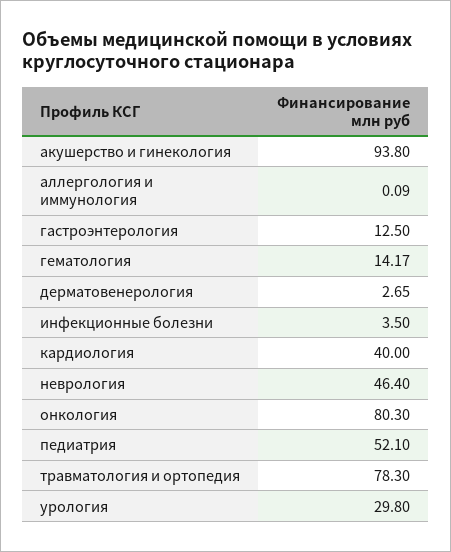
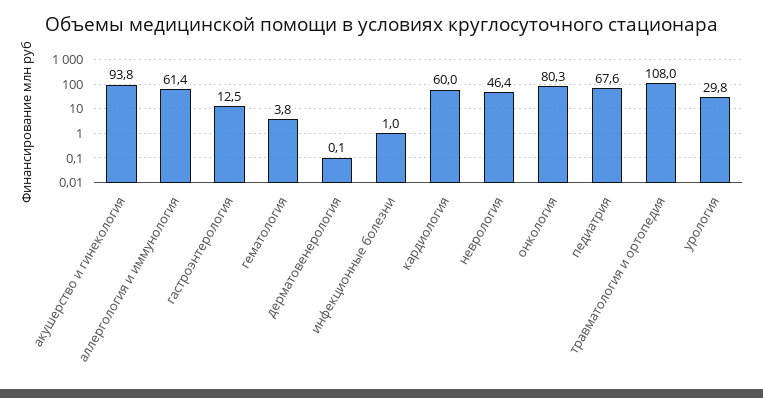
аллергология и иммунология: 0.09 -> 61.4
гематология: 14.17 -> 3.8
дерматовенерология: 2.65 -> 0.1
инфекционные болезни: 3.5 -> 1
кардиология: 40 -> 60
педиатрия: 52.1 -> 67.6
травматология и ортопедия: 78.3 -> 108

